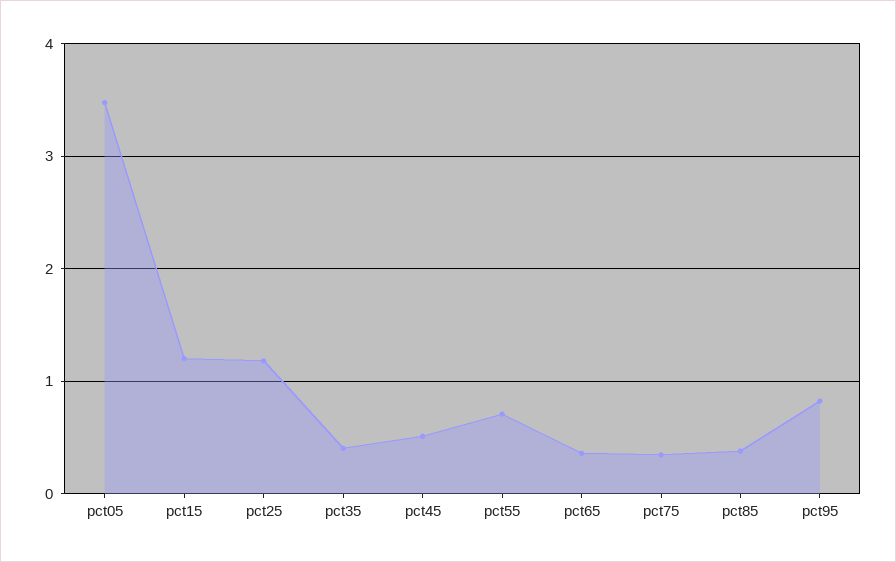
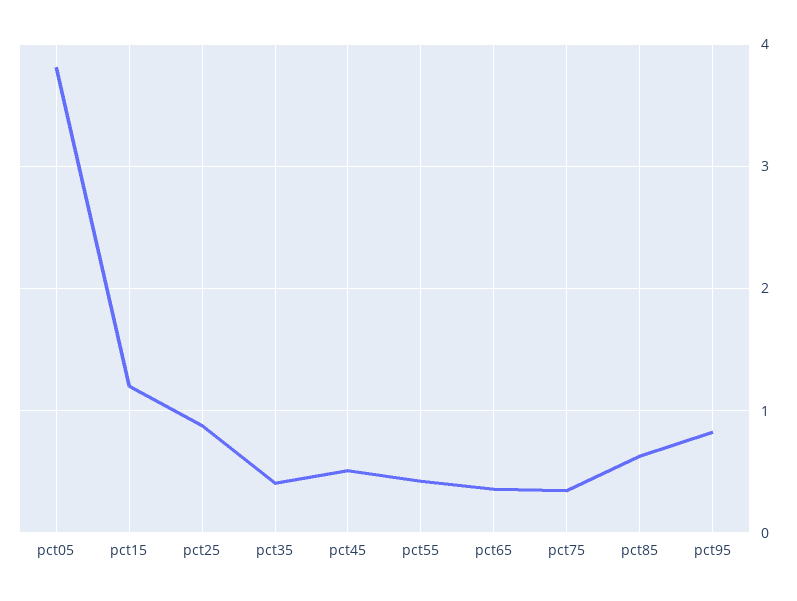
pct05: 3.5 -> 3.8
pct25: 1.2 -> 0.9
pct55: 0.7 -> 0.4
pct85: 0.4 -> 0.6

